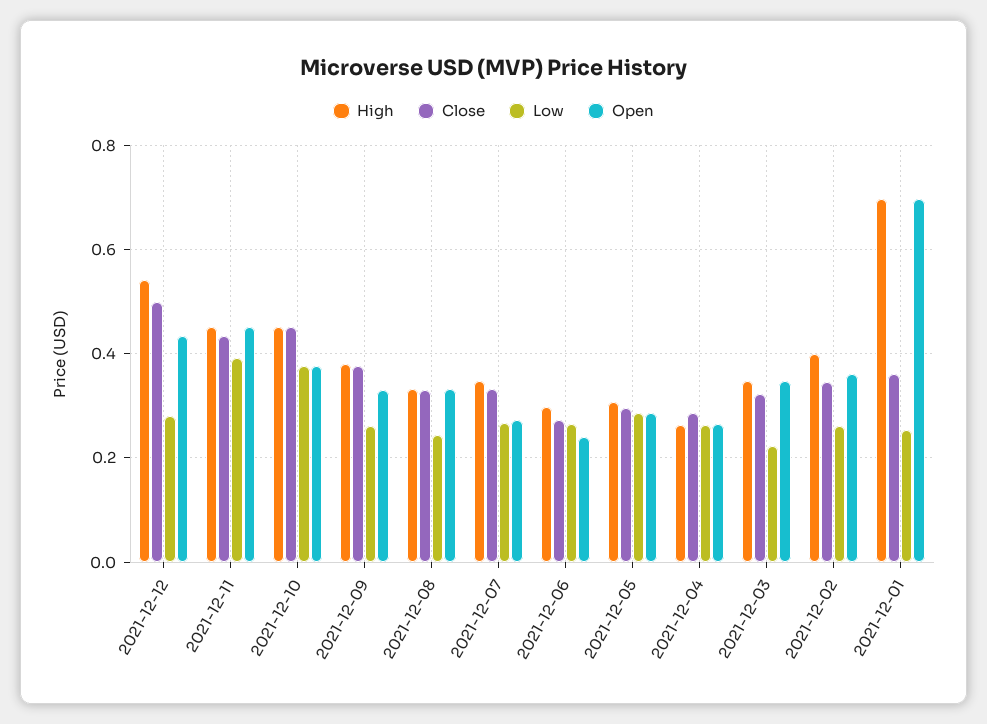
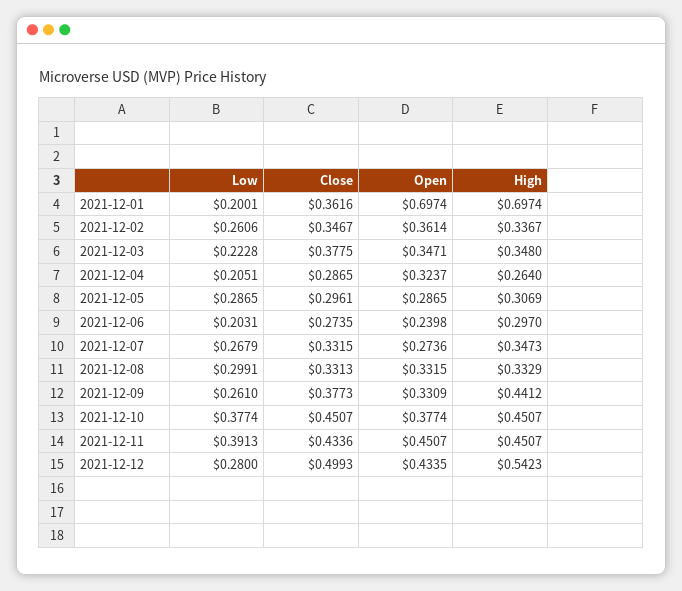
High, 2021-12-09: 0.38 -> 0.4412
Low, 2021-12-08: 0.24 -> 0.2991
Low, 2021-12-06: 0.26 -> 0.2031
Low, 2021-12-04: 0.26 -> 0.2051
Open, 2021-12-04: 0.26 -> 0.3237
Close, 2021-12-03: 0.32 -> 0.3775
High, 2021-12-02: 0.4 -> 0.3367
Low, 2021-12-01: 0.26 -> 0.2001

